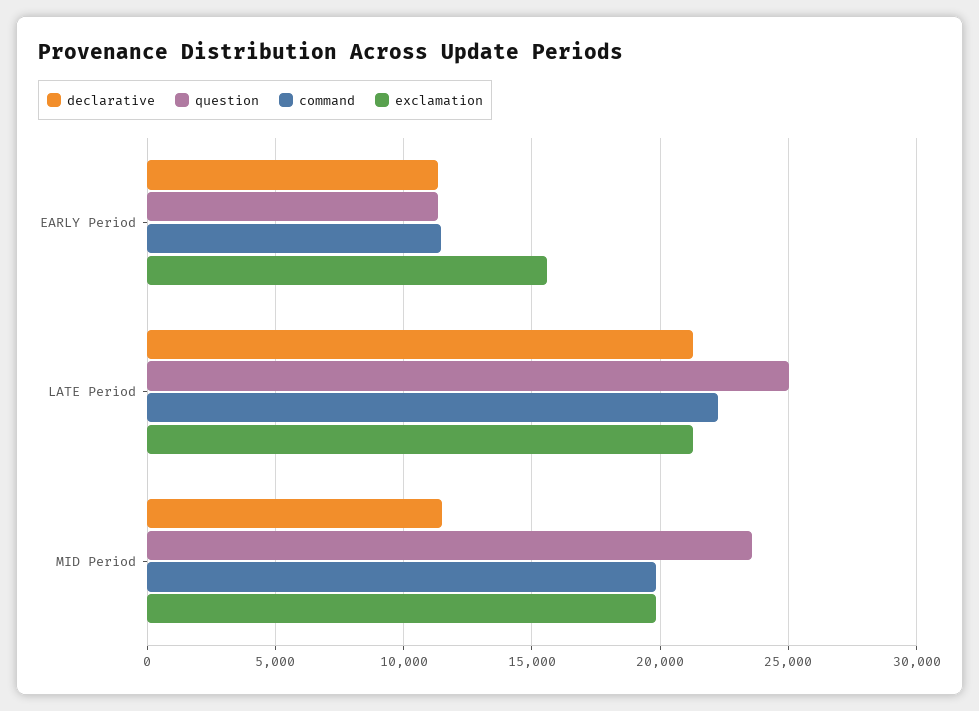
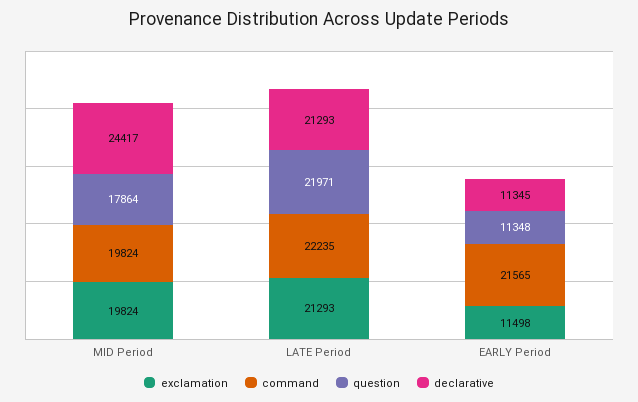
command, EARLY Period: 11500 -> 21565
exclamation, EARLY Period: 15500 -> 11498
question, LATE Period: 25000 -> 21971
declarative, MID Period: 11500 -> 24417
question, MID Period: 23500 -> 17864

